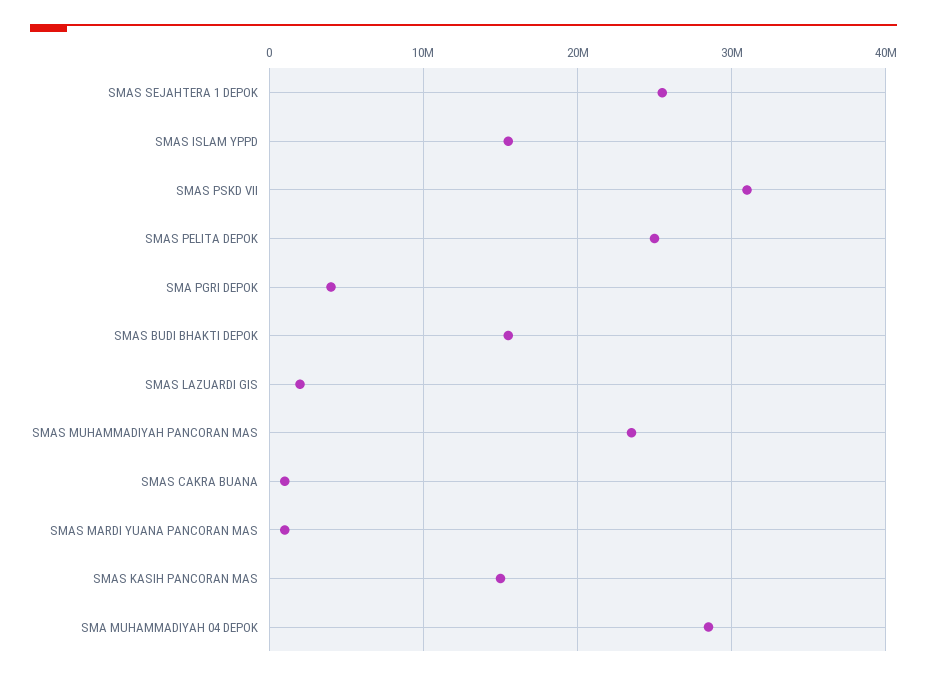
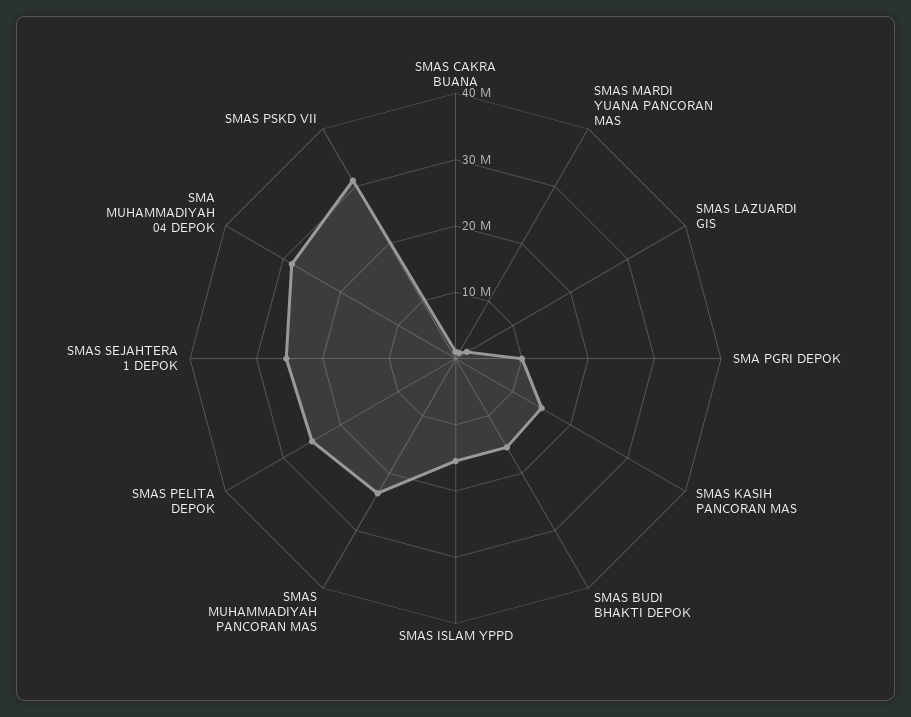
SMA PGRI DEPOK: 4000000 -> 10000000

